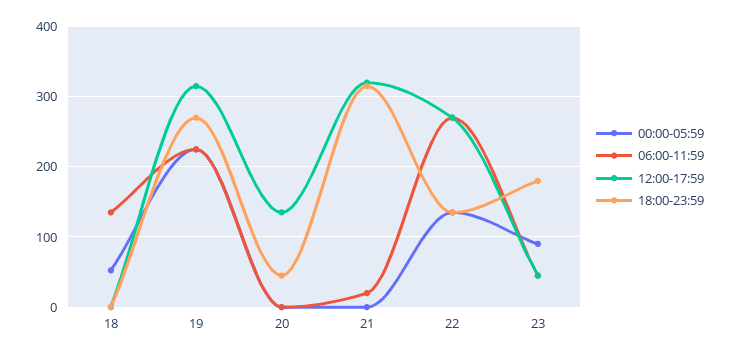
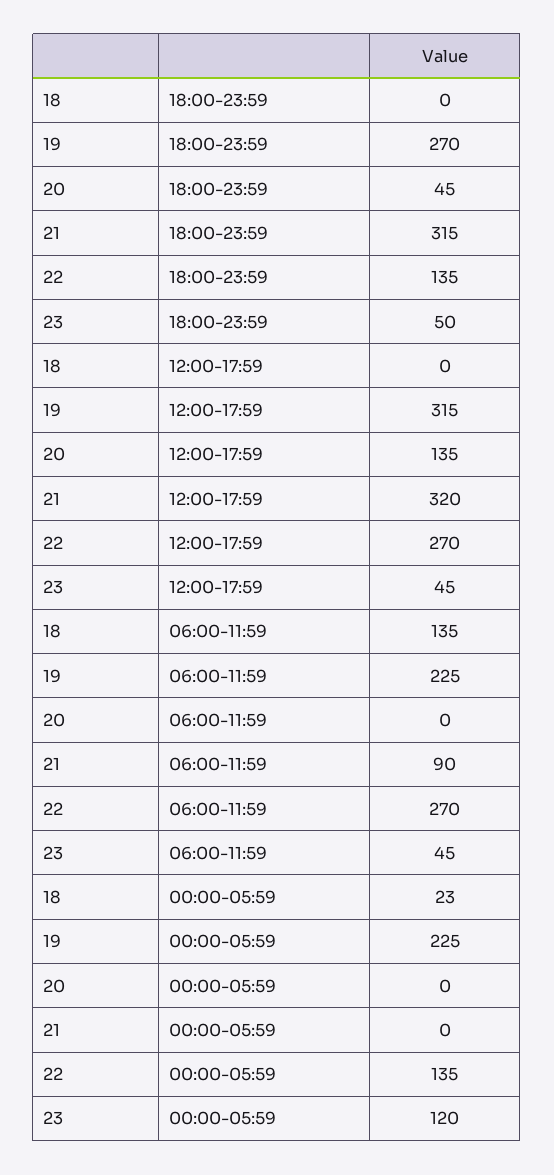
00:00-05:59, 18: 50 -> 23
06:00-11:59, 21: 20 -> 90
00:00-05:59, 23: 90 -> 120
18:00-23:59, 23: 180 -> 50

